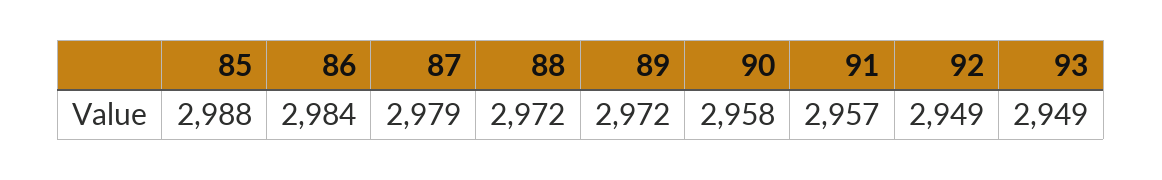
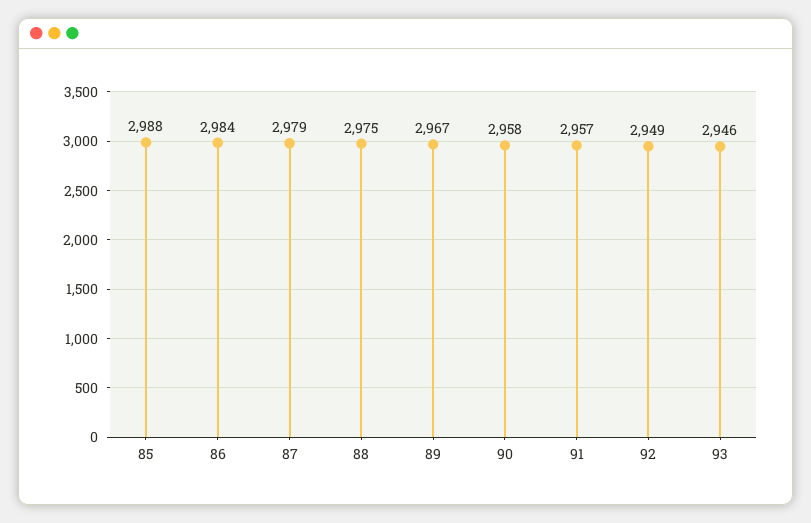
88: 2972 -> 2975
89: 2972 -> 2967
93: 2949 -> 2946

